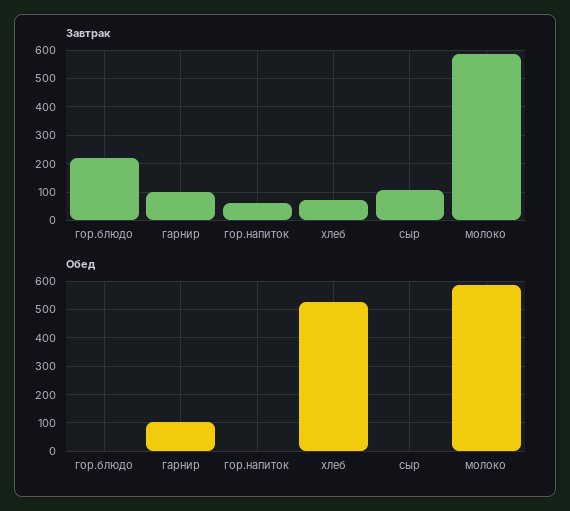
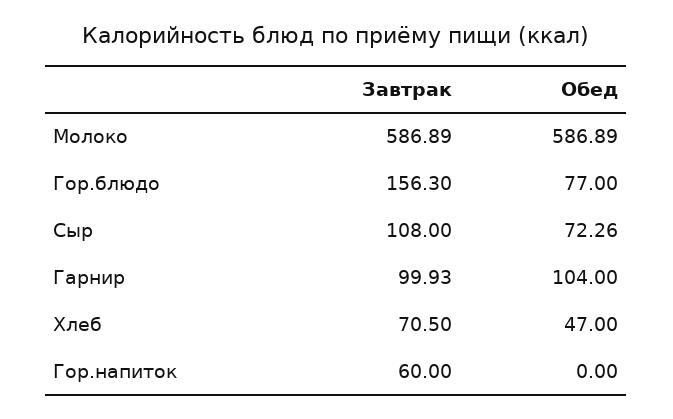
Завтрак, гор.блюдо: 225 -> 156.3
Обед, гор.блюдо: 0 -> 77
Обед, хлеб: 525 -> 47
Обед, сыр: 0 -> 72.26

